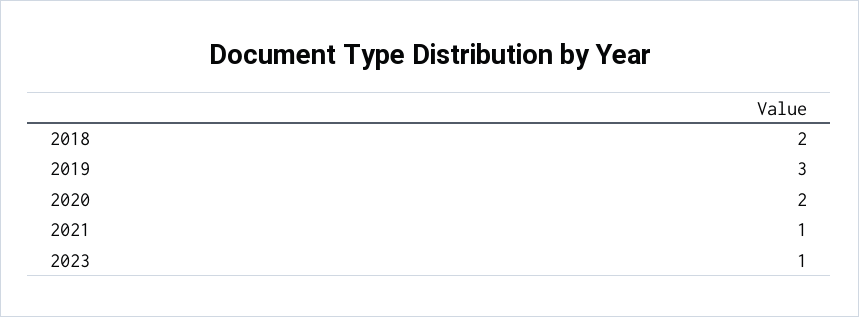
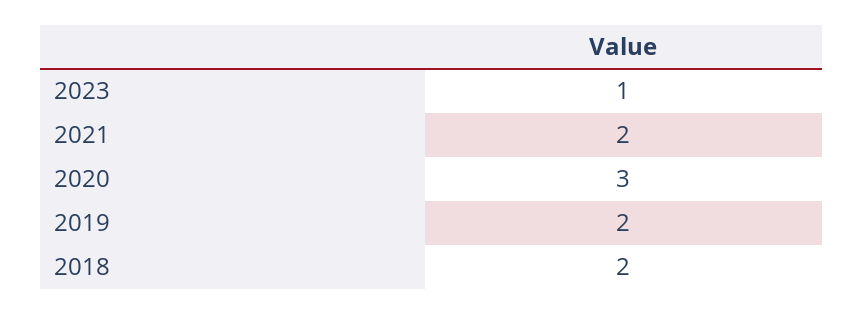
2019: 3 -> 2
2020: 2 -> 3
2021: 1 -> 2

